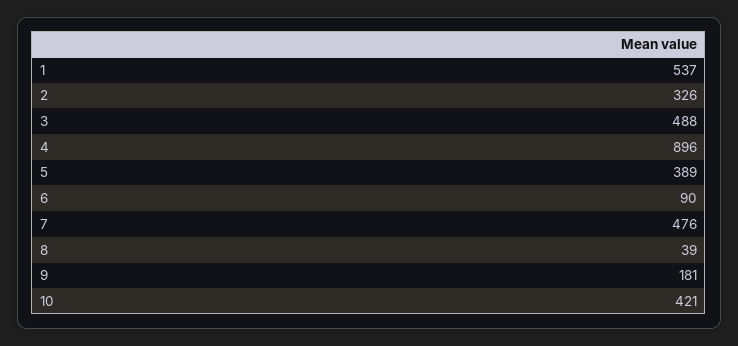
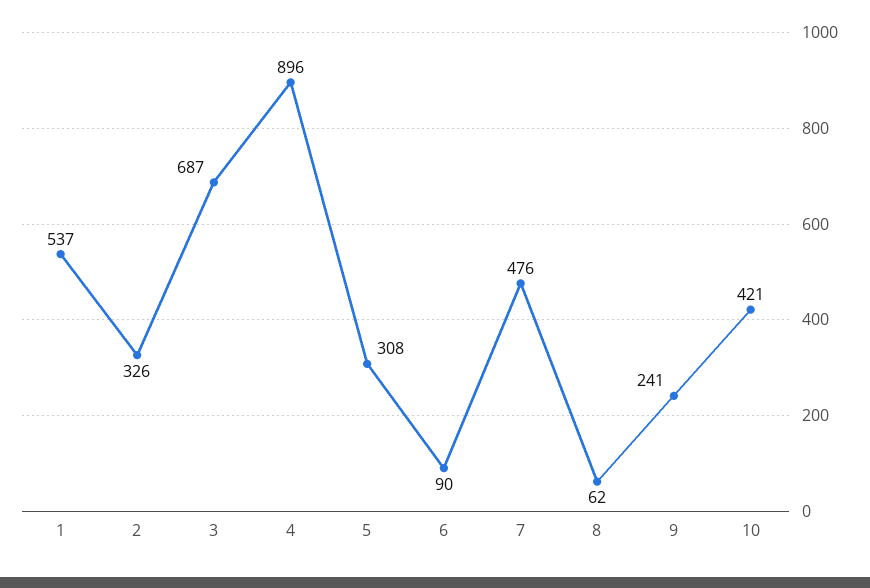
3: 488 -> 687
5: 389 -> 308
8: 39 -> 62
9: 181 -> 241

